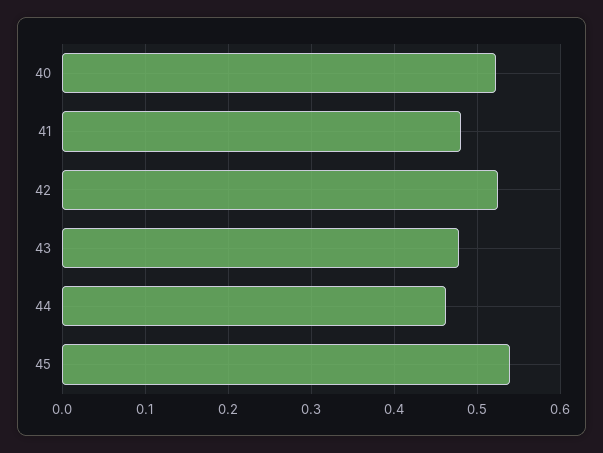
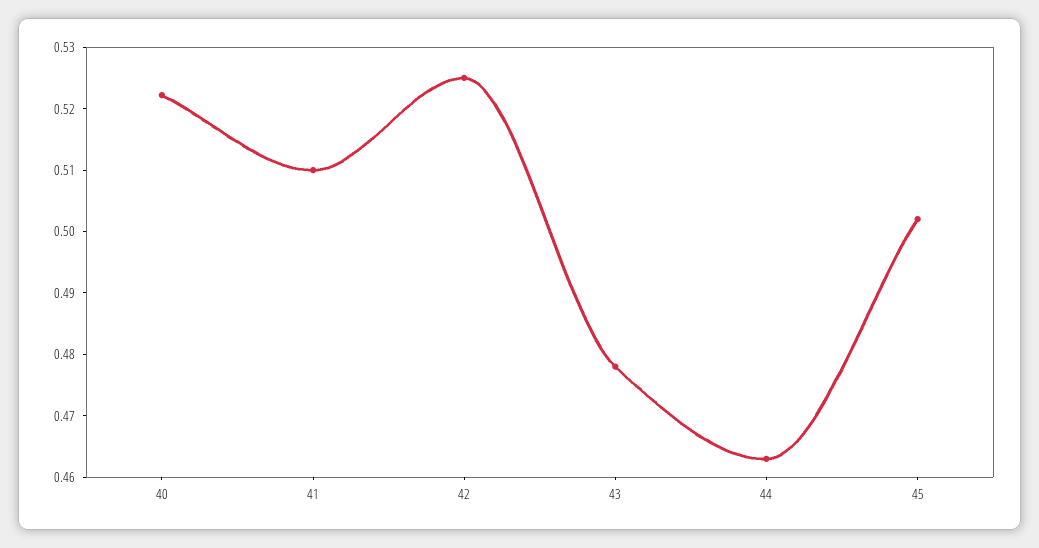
41: 0.48 -> 0.51
45: 0.54 -> 0.502

